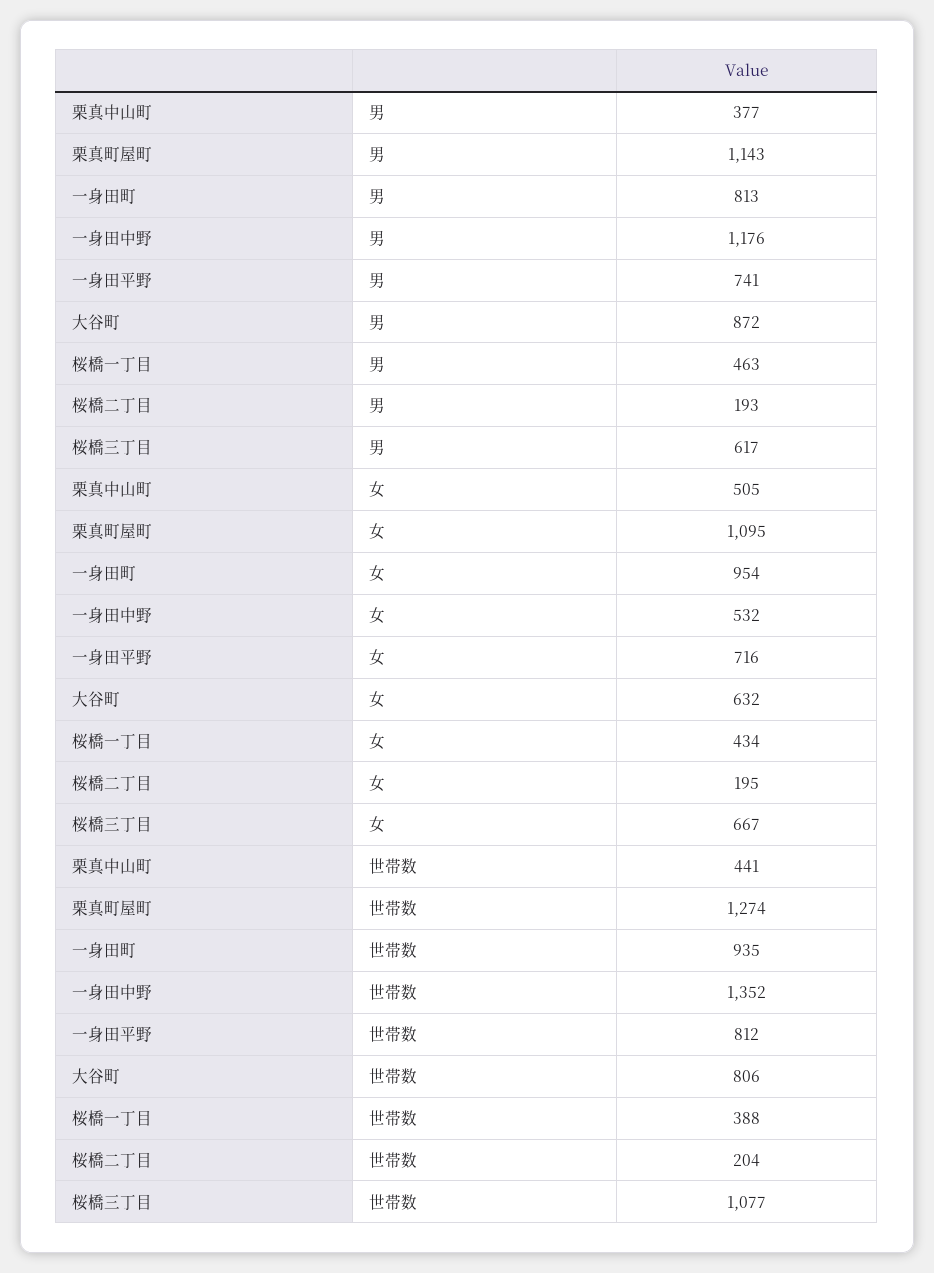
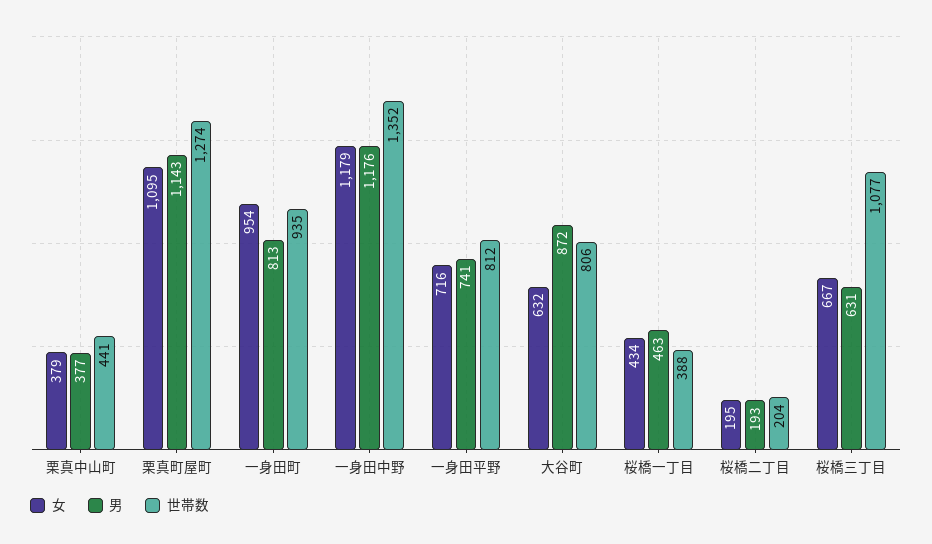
男, 桜橋三丁目: 617 -> 631
女, 栗真中山町: 505 -> 379
女, 一身田中野: 532 -> 1179

